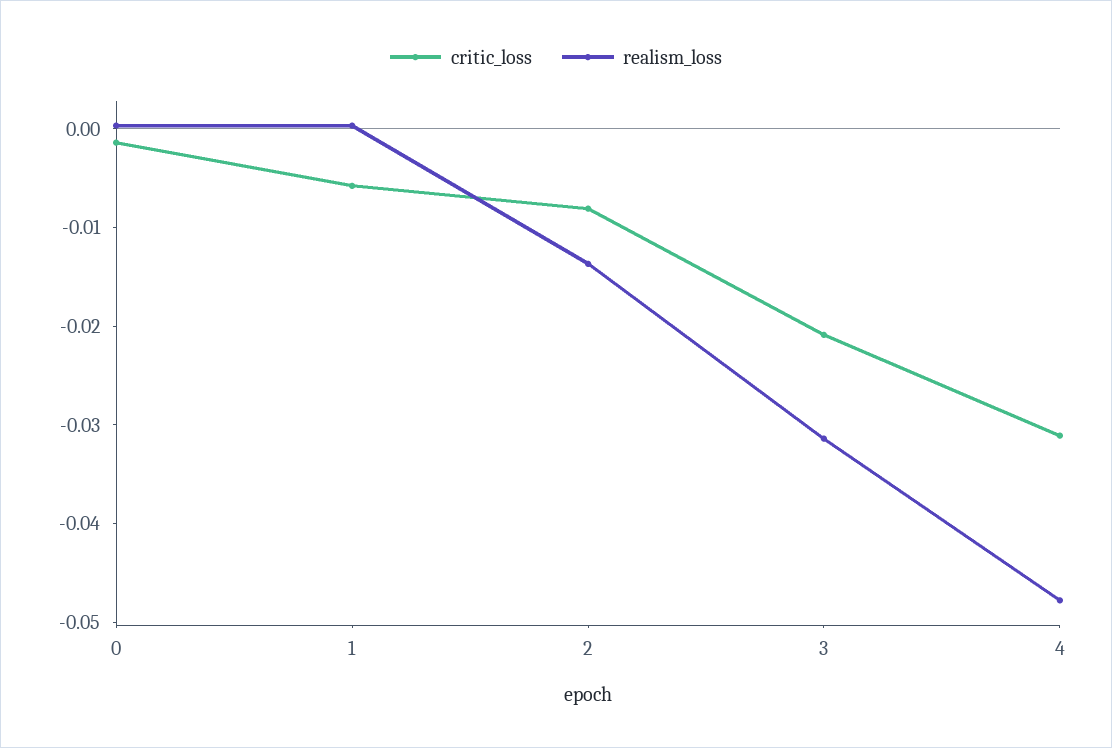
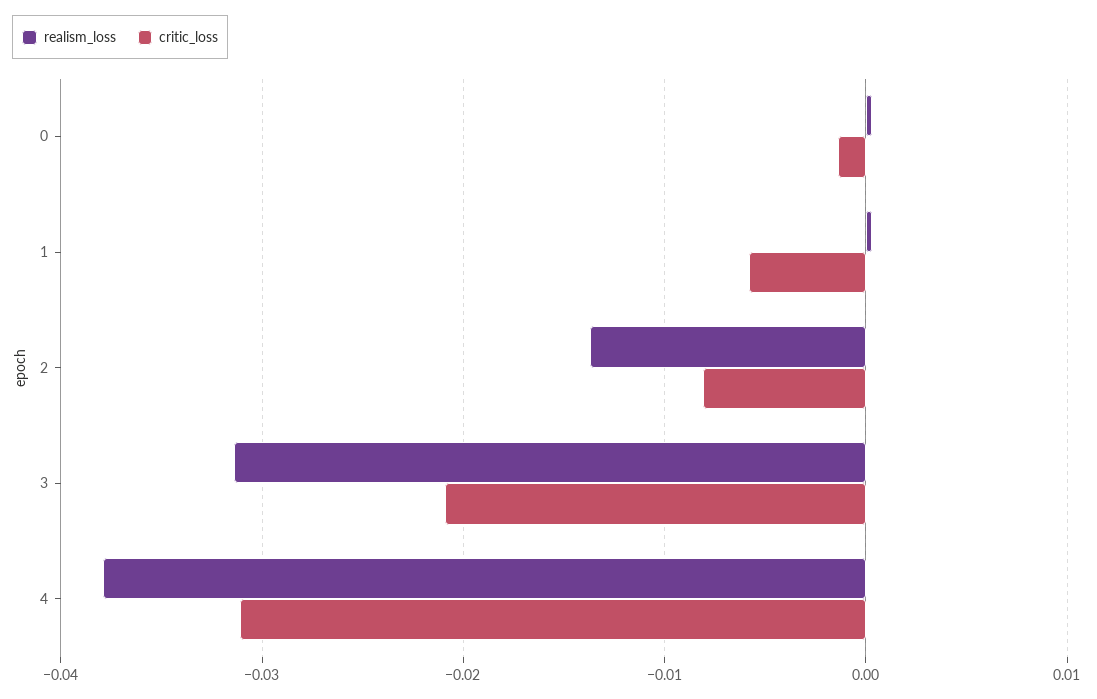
realism_loss, 4: -0.048 -> -0.038

